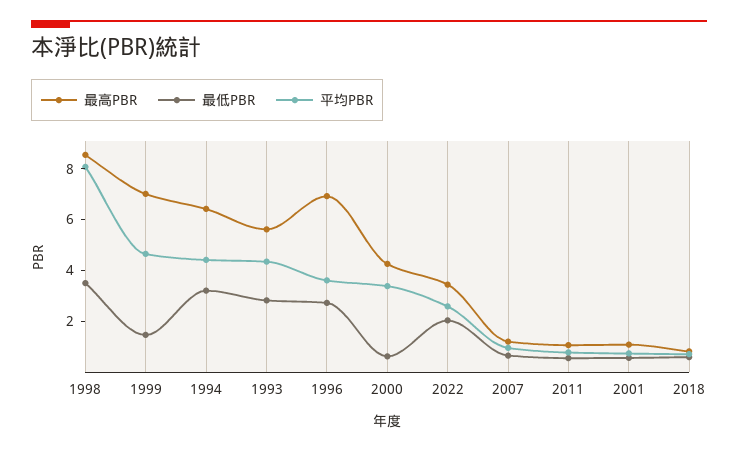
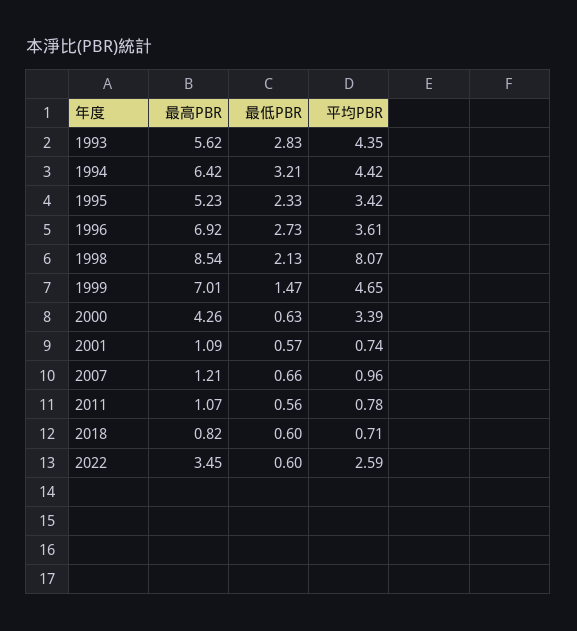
最低PBR, 1998: 3.5 -> 2.13
最低PBR, 2022: 2 -> 0.6
最高PBR, 1995: none -> 5.23
最低PBR, 1995: none -> 2.33
平均PBR, 1995: none -> 3.42

